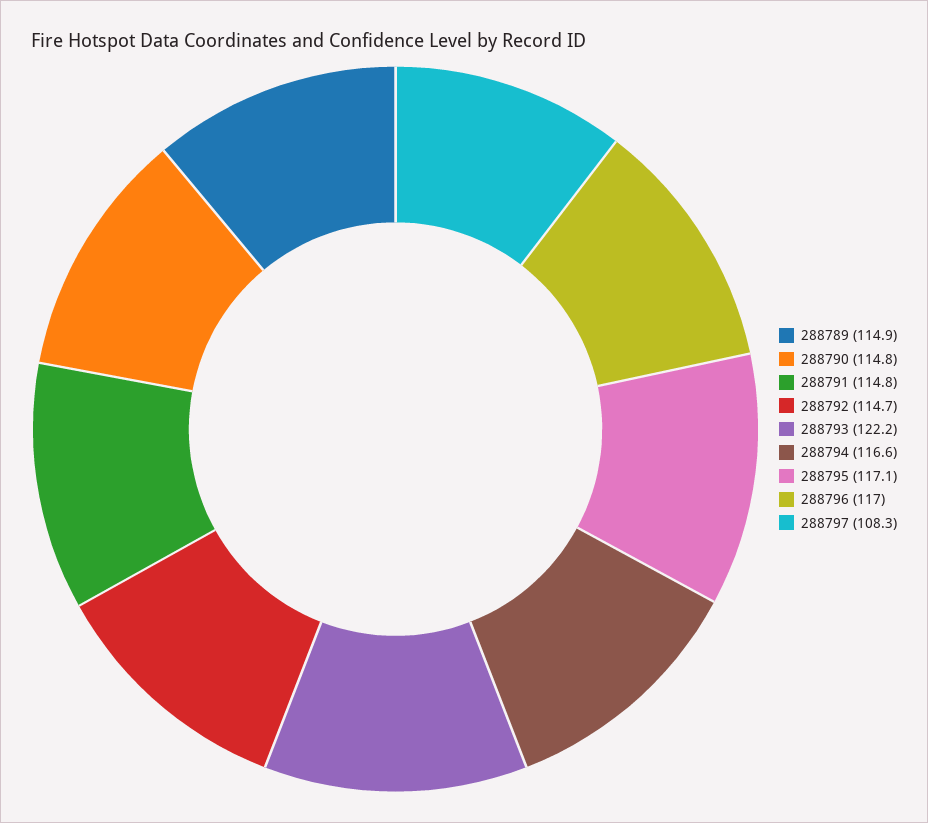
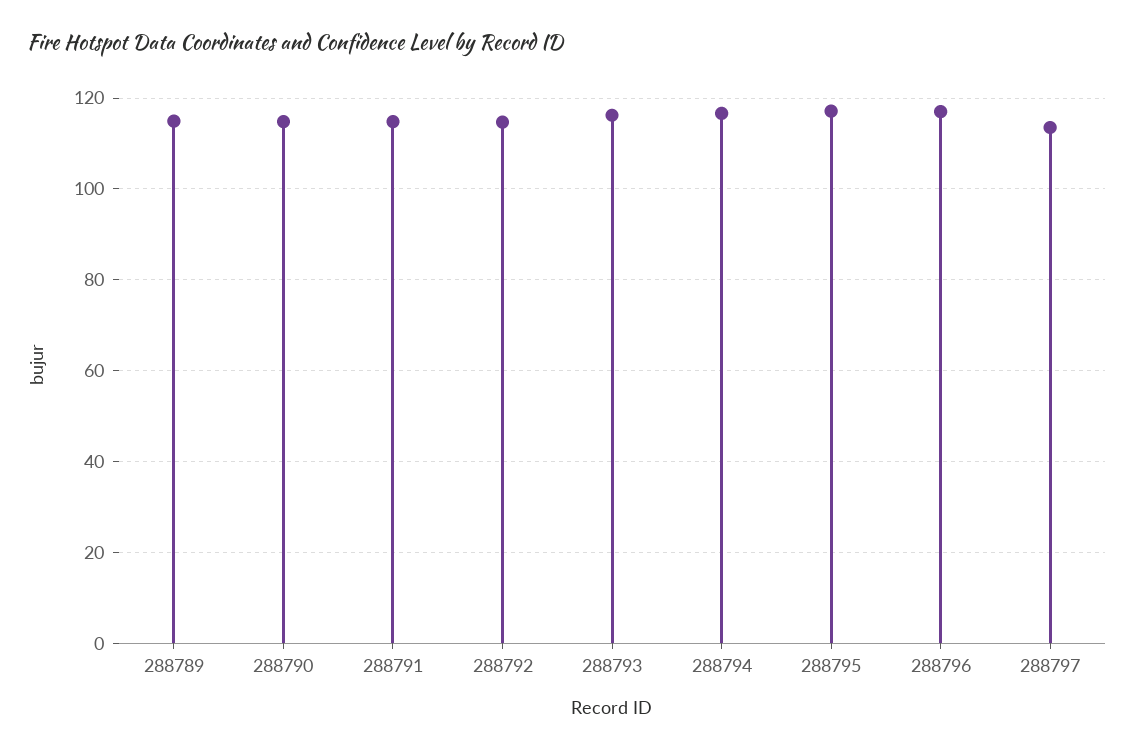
288793: 122.2 -> 116
288797: 108.3 -> 114

